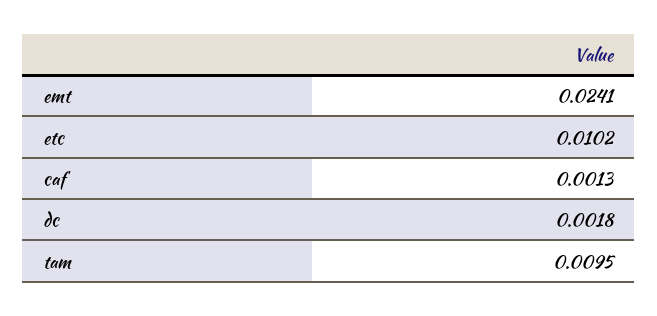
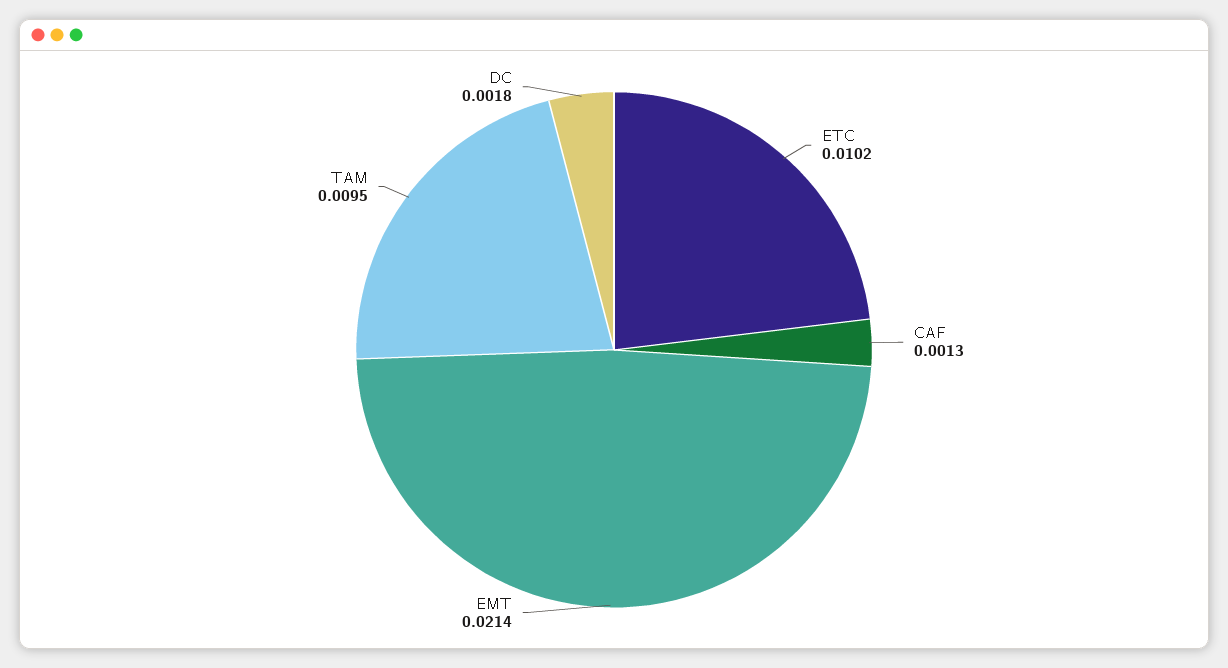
emt: 0.0241 -> 0.0214

